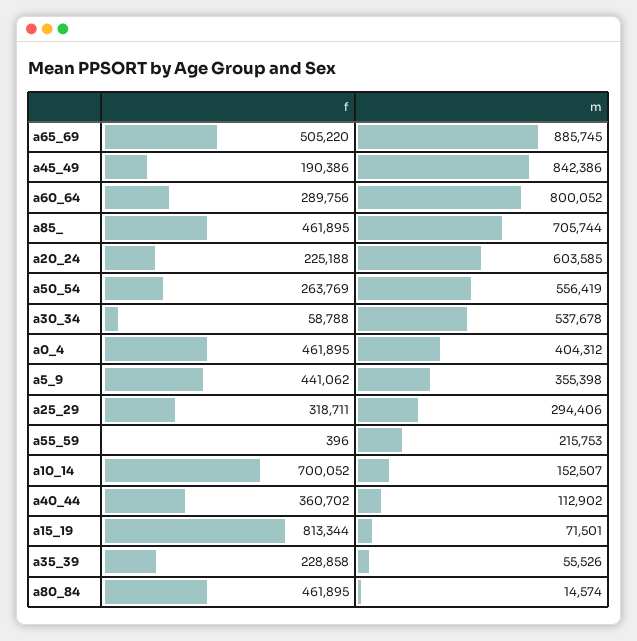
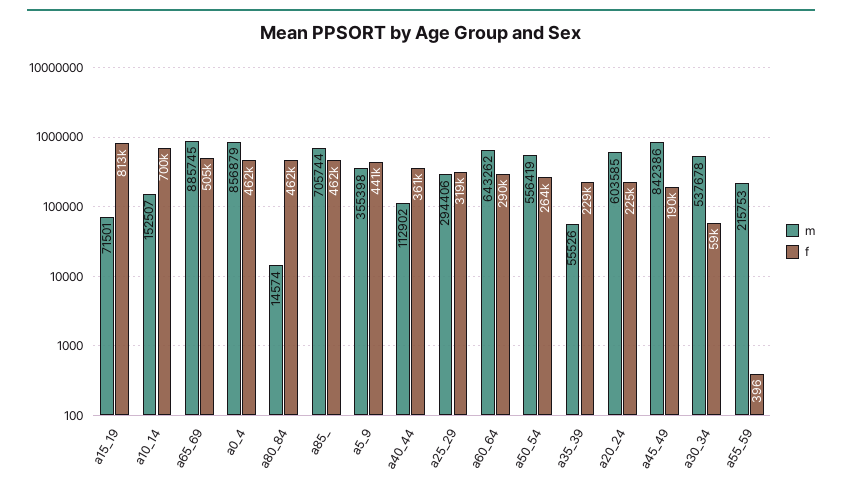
m, a60_64: 800052 -> 643262
m, a0_4: 404312 -> 856879

